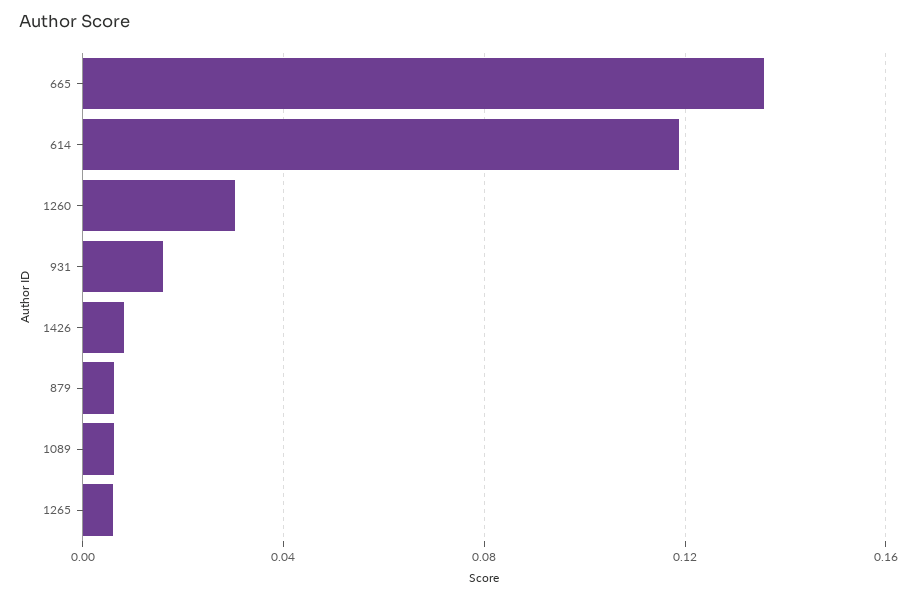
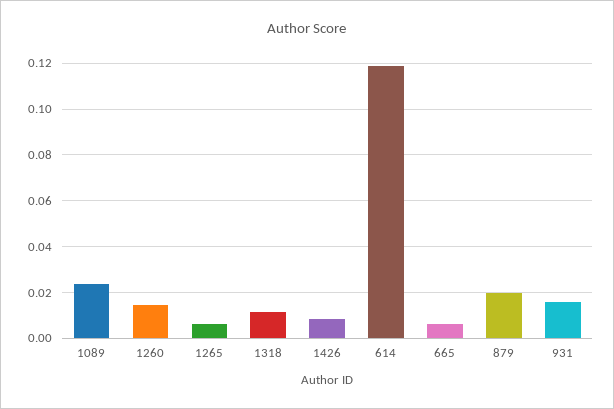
665: 0.135 -> 0.005
1260: 0.03 -> 0.015
879: 0.005 -> 0.02
1089: 0.005 -> 0.025
1318: none -> 0.01

